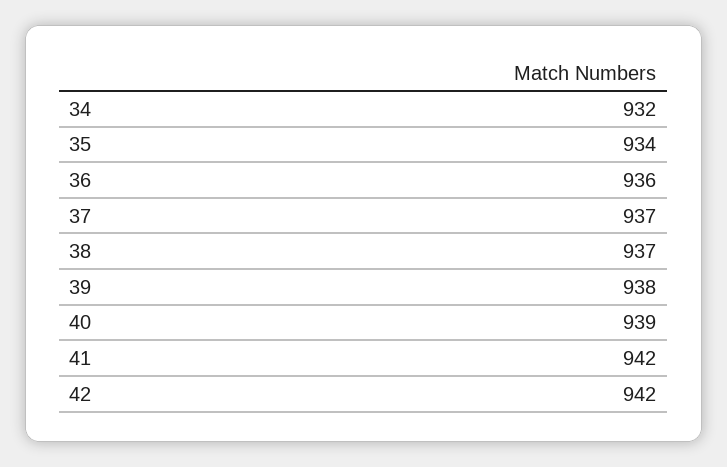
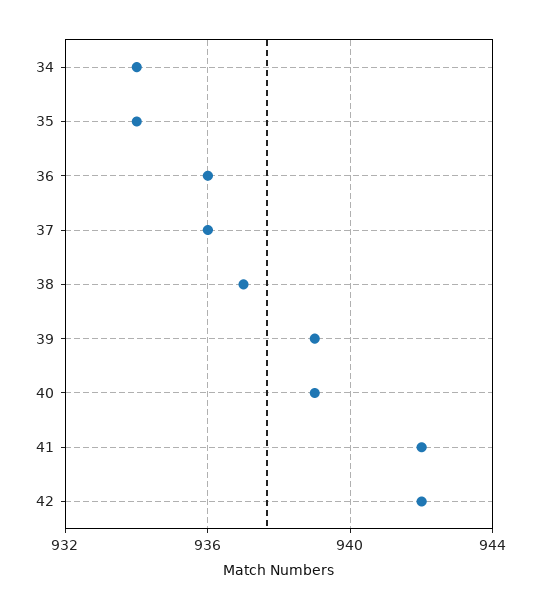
34: 932 -> 934
37: 937 -> 936
39: 938 -> 939

